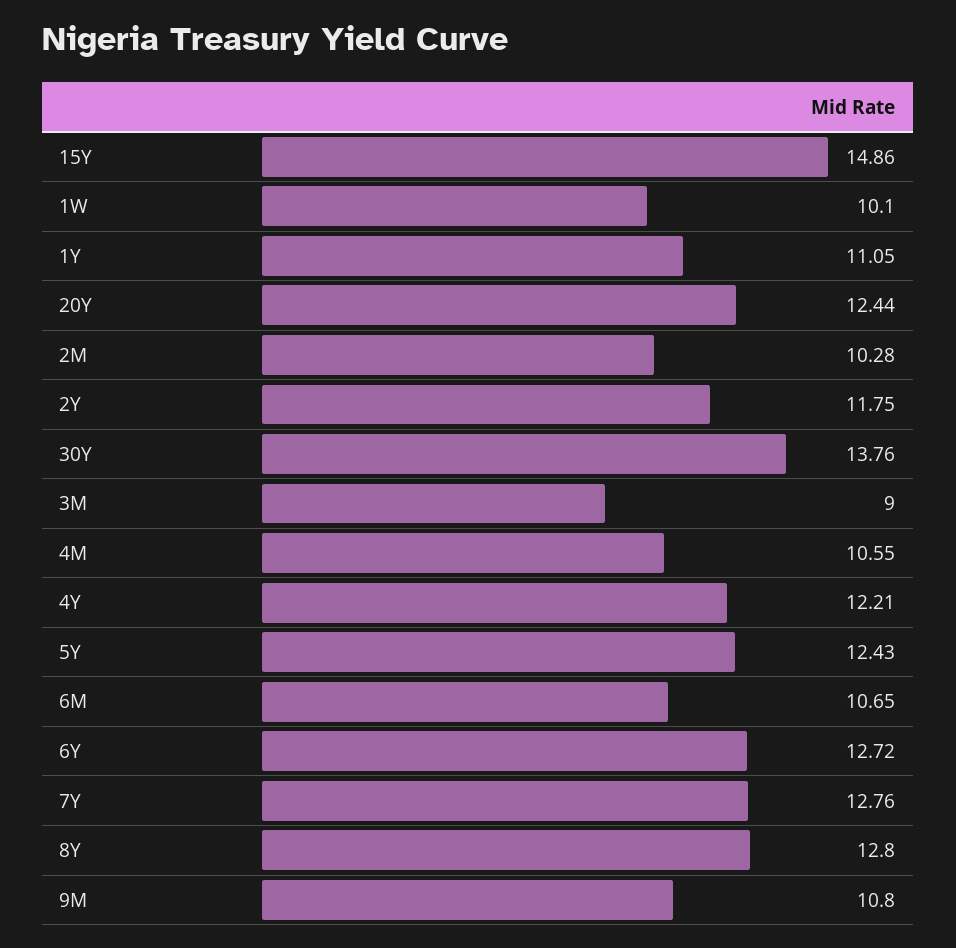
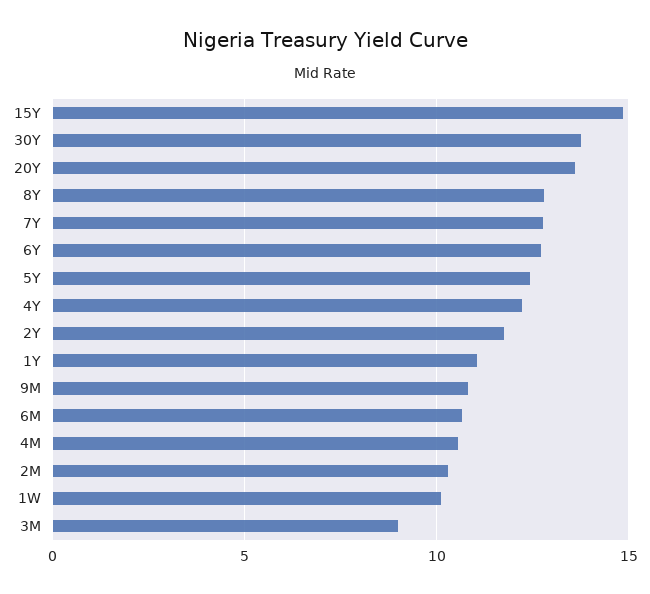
20Y: 12.44 -> 13.5

